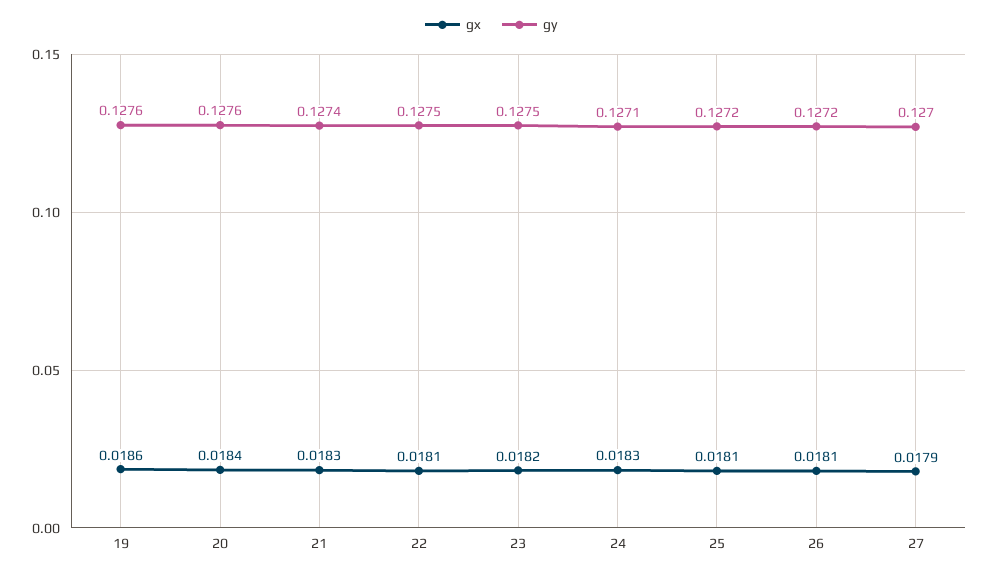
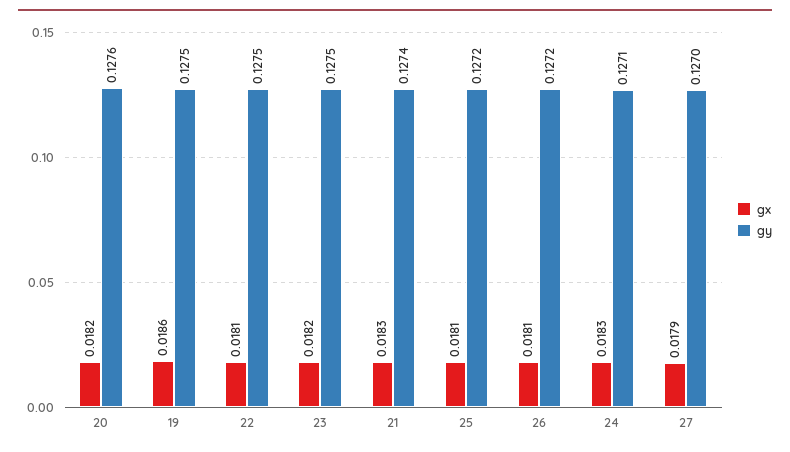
gy, 19: 0.1276 -> 0.1275
gx, 20: 0.0184 -> 0.0182

